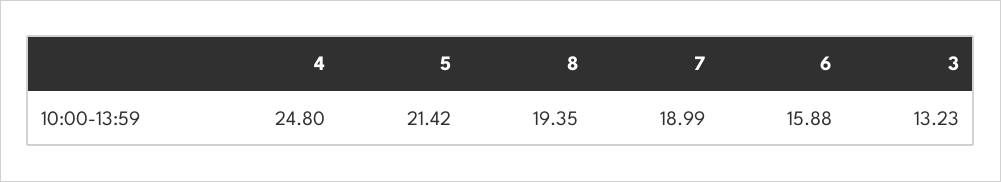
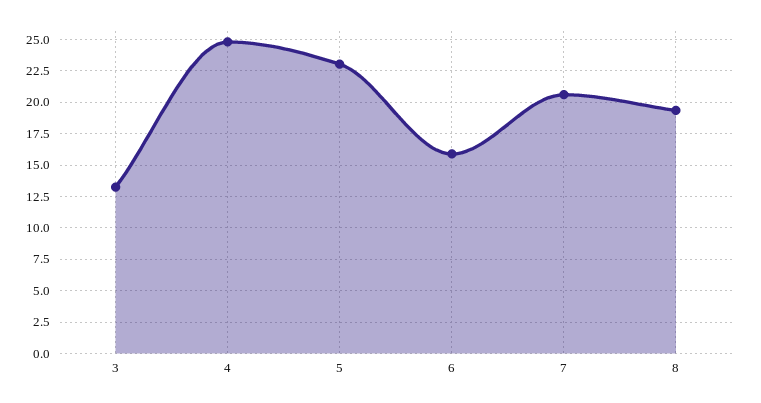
5: 21.42 -> 23
7: 18.99 -> 20.5

